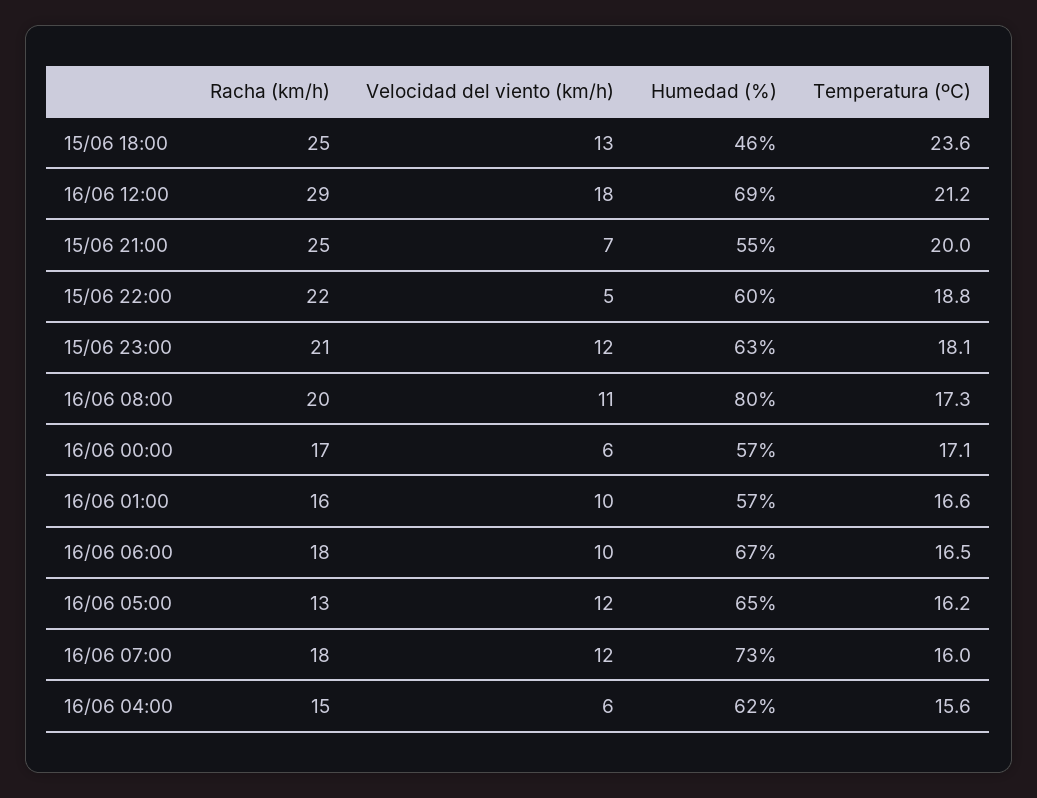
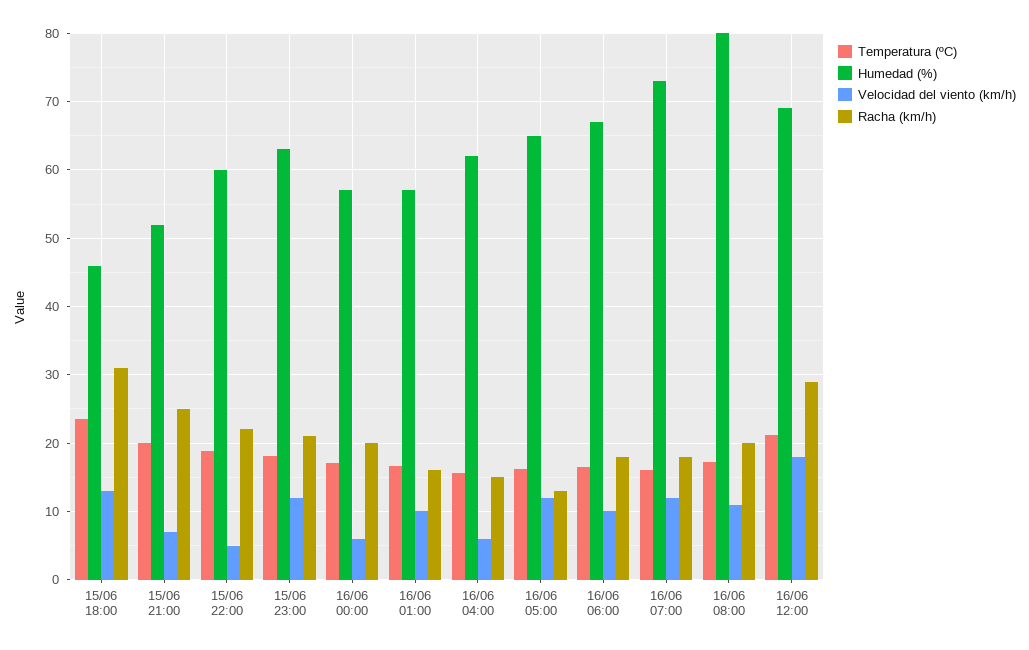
Racha (km/h), 15/06 18:00: 25 -> 31
Humedad (%), 15/06 21:00: 55 -> 52
Racha (km/h), 16/06 00:00: 17 -> 20

